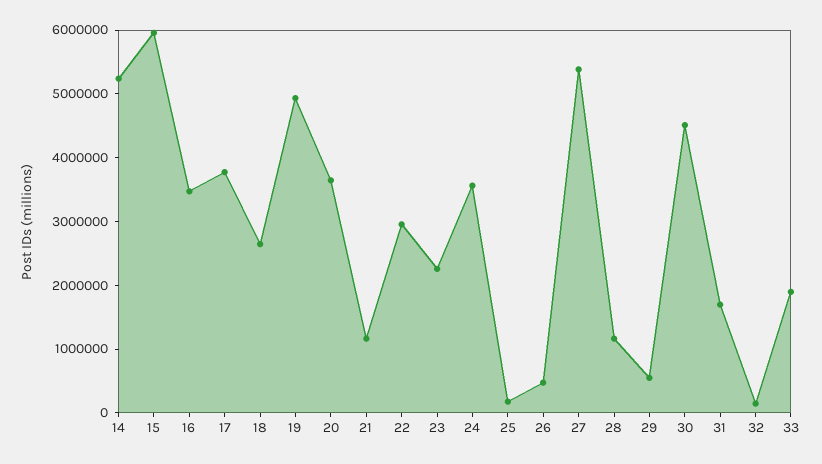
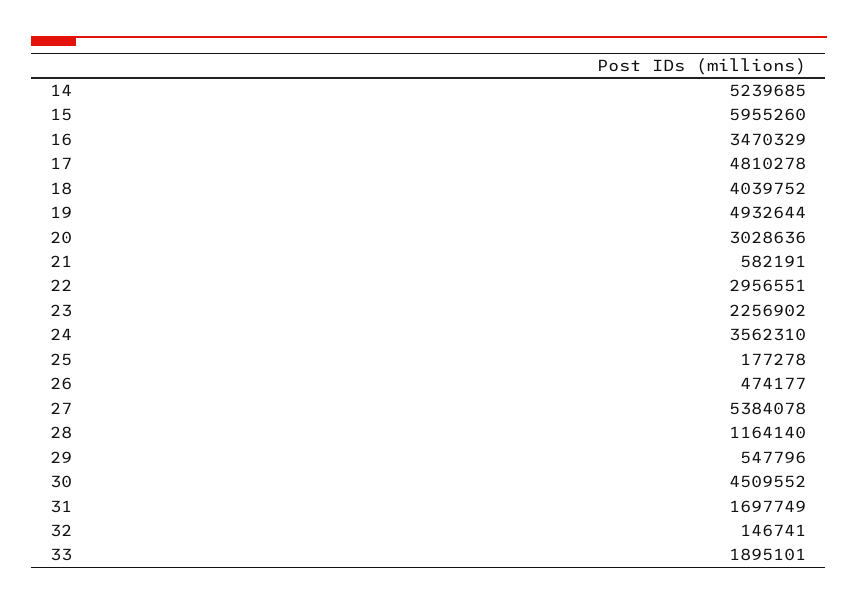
17: 3800000 -> 4810278
18: 2600000 -> 4039752
20: 3600000 -> 3028636
21: 1200000 -> 582191

